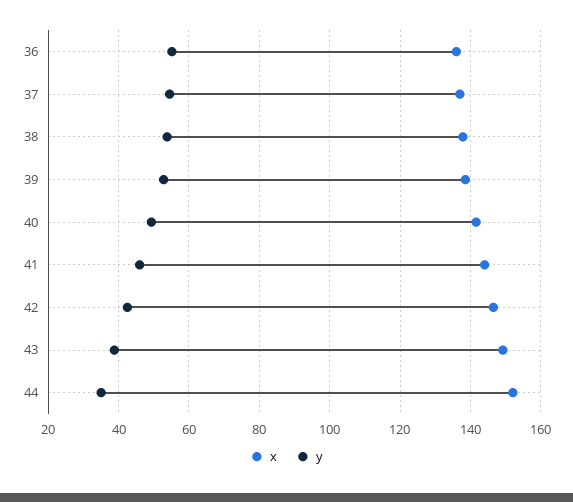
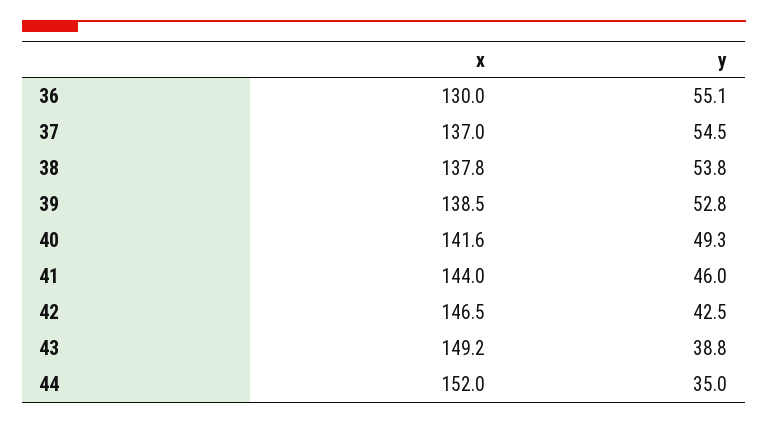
x, 36: 136 -> 130

